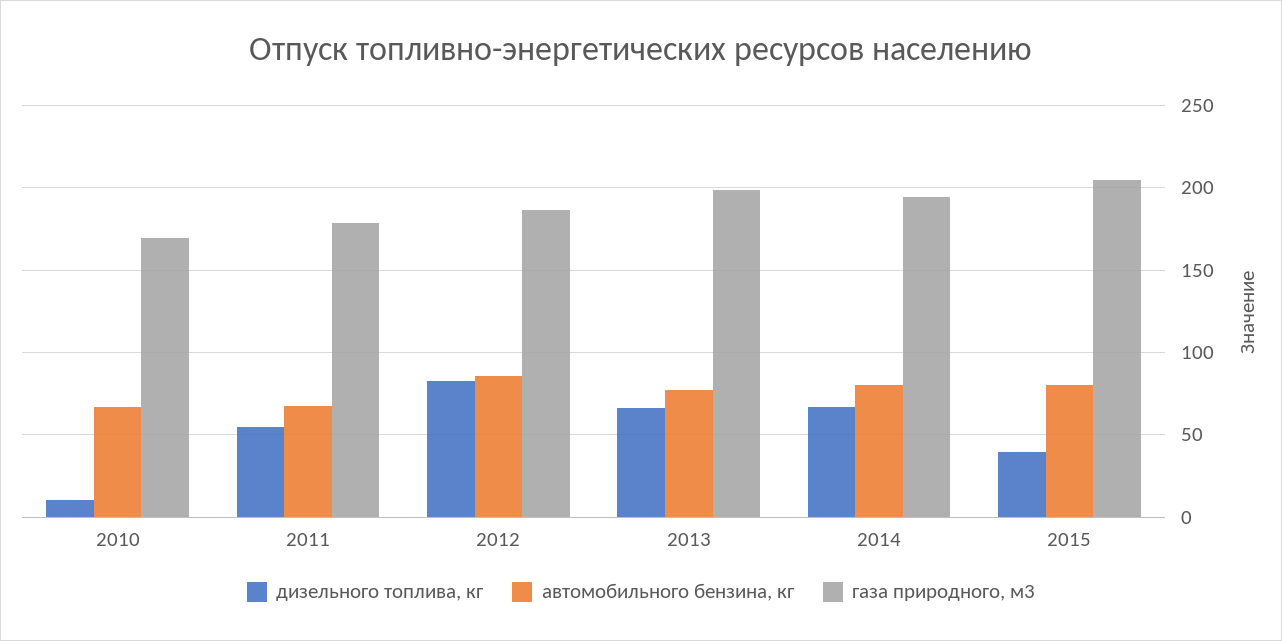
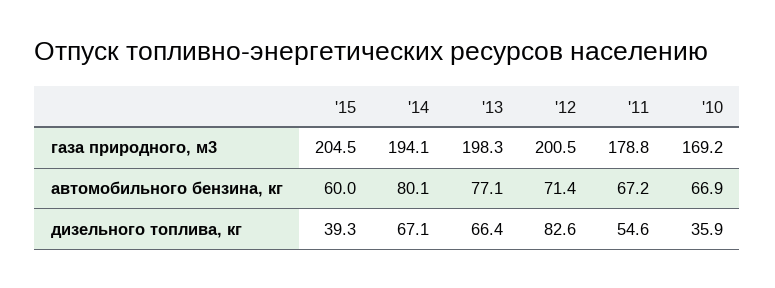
дизельного топлива, кг, 2010: 10 -> 35.9
автомобильного бензина, кг, 2012: 85 -> 71.4
газа природного, м3, 2012: 185 -> 200.5
автомобильного бензина, кг, 2015: 80 -> 60

